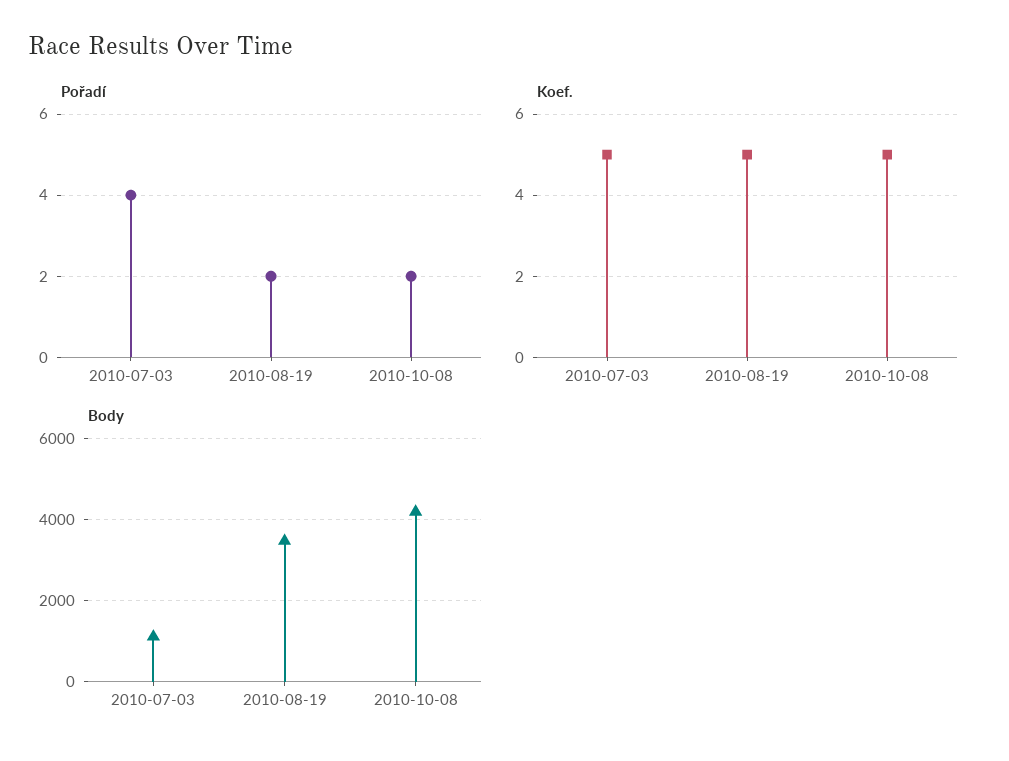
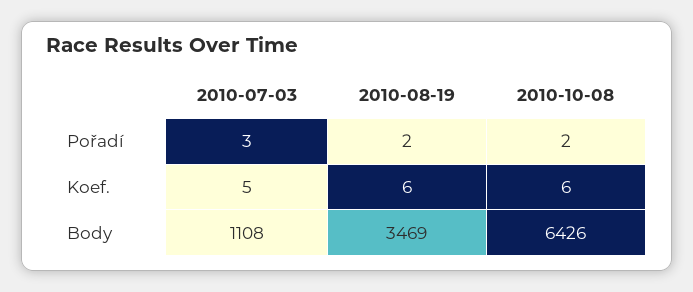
Pořadí, 2010-07-03: 4 -> 3
Koef., 2010-08-19: 5 -> 6
Koef., 2010-10-08: 5 -> 6
Body, 2010-10-08: 4200 -> 6426

